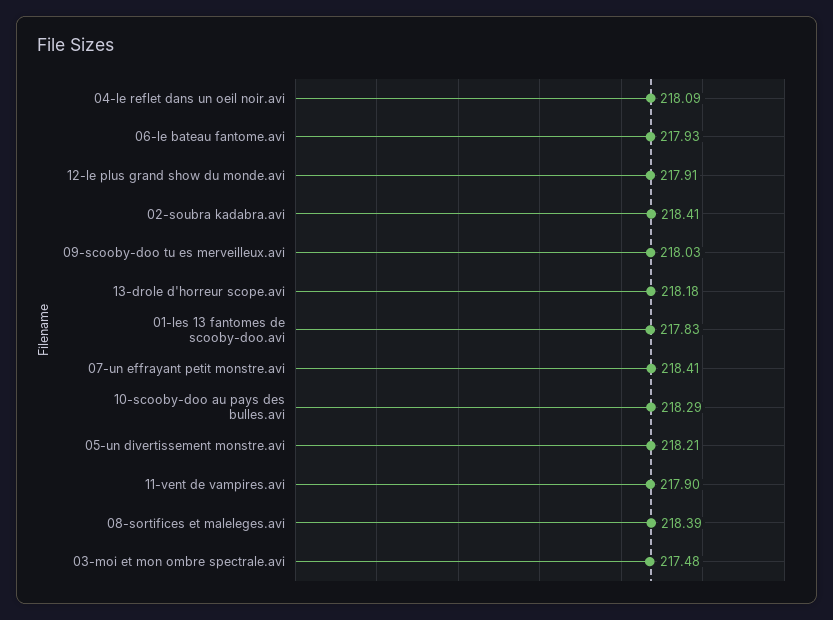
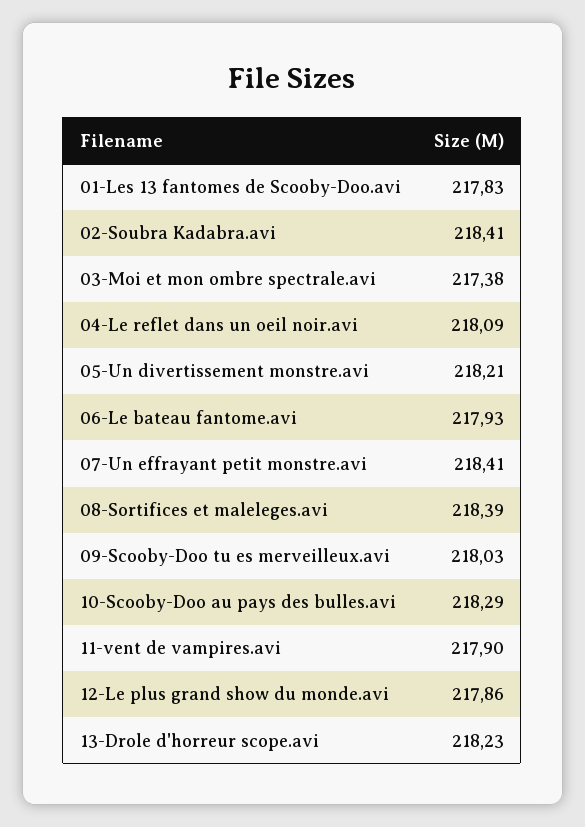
12-le plus grand show du monde.avi: 217.91 -> 217.86
13-drole d'horreur scope.avi: 218.18 -> 218.23
03-moi et mon ombre spectrale.avi: 217.48 -> 217.38

